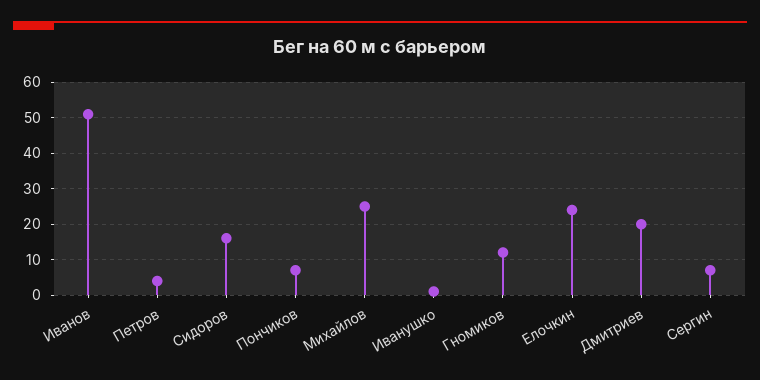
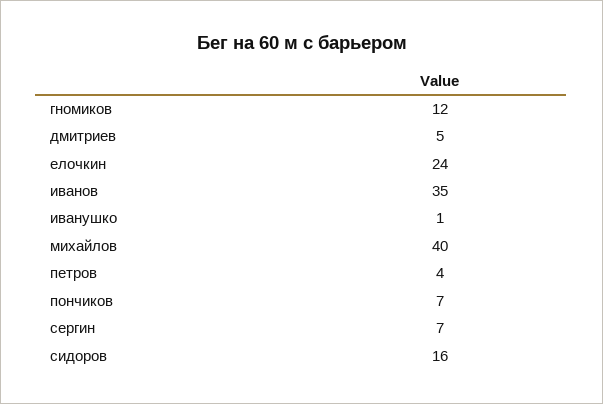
Иванов: 50 -> 35
Михайлов: 25 -> 40
Дмитриев: 20 -> 5

